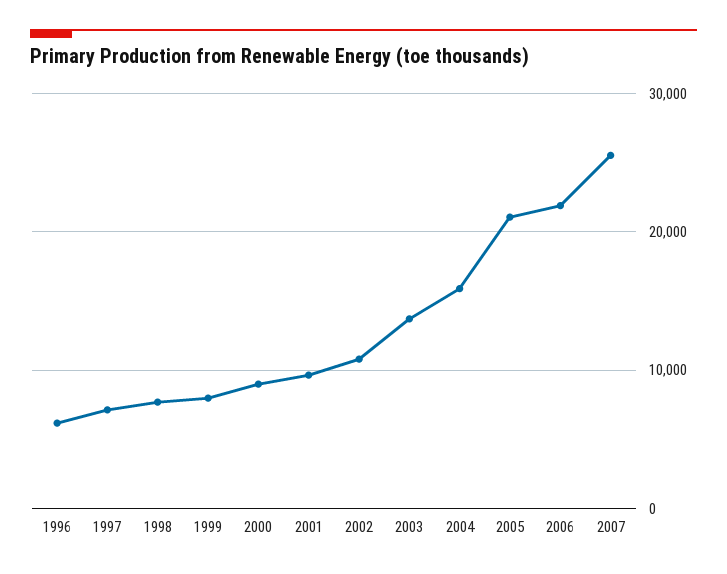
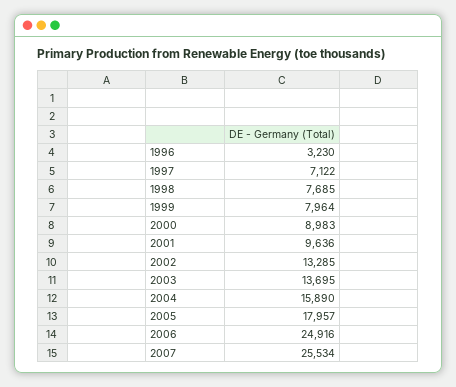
1996: 6000 -> 3230
2002: 11000 -> 13285
2005: 21000 -> 17957
2006: 22000 -> 24916

